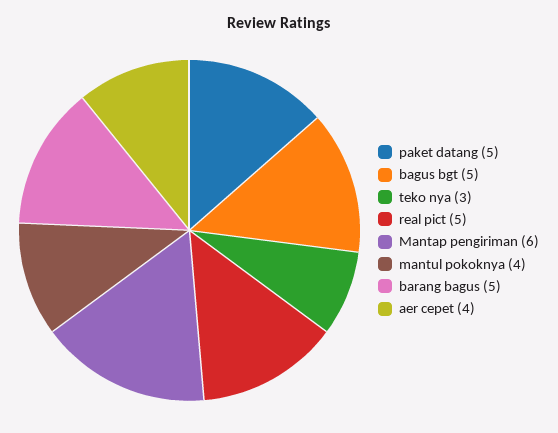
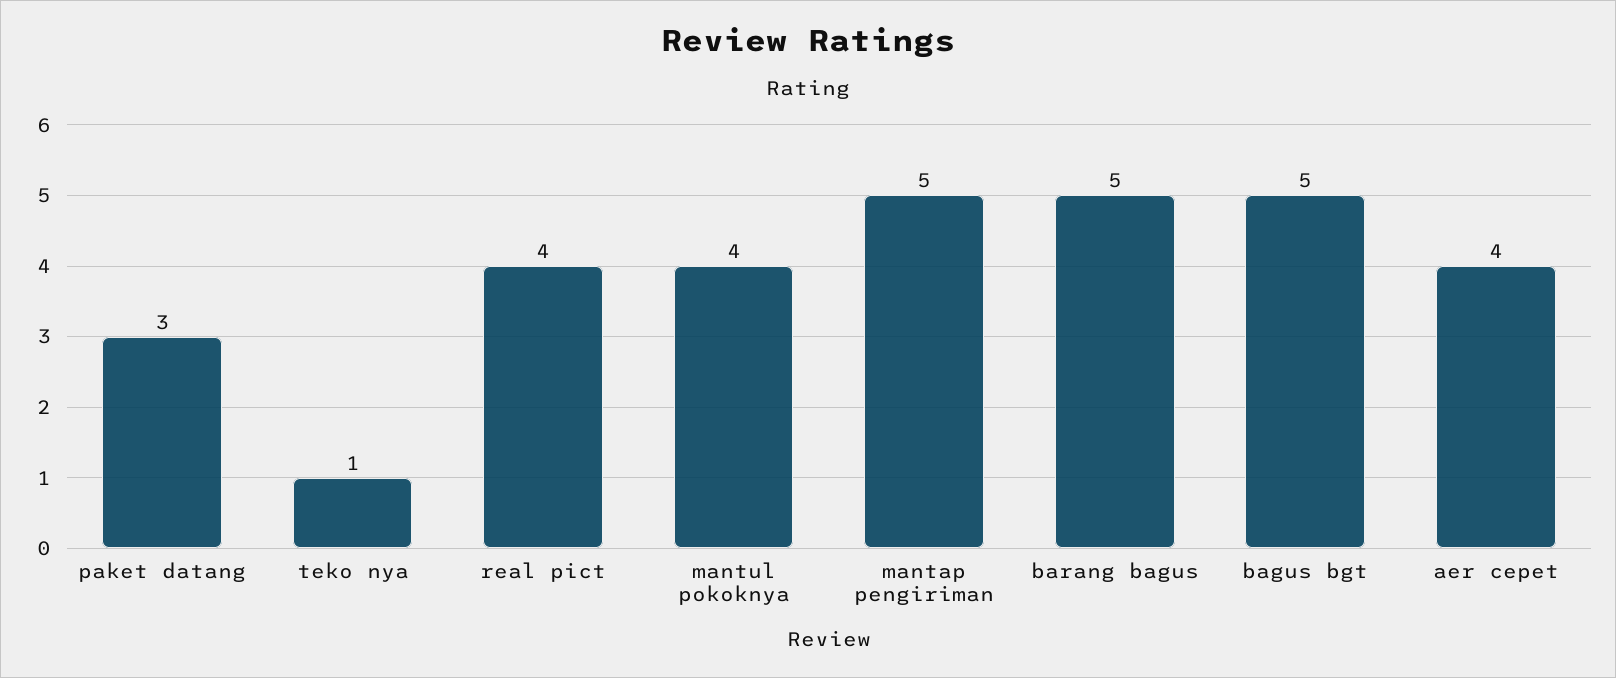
paket datang: 5 -> 3
teko nya: 3 -> 1
real pict: 5 -> 4
Mantap pengiriman: 6 -> 5

